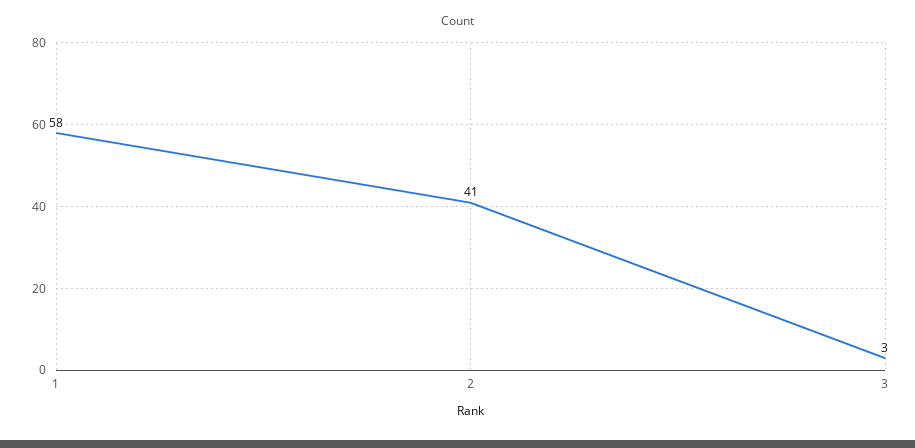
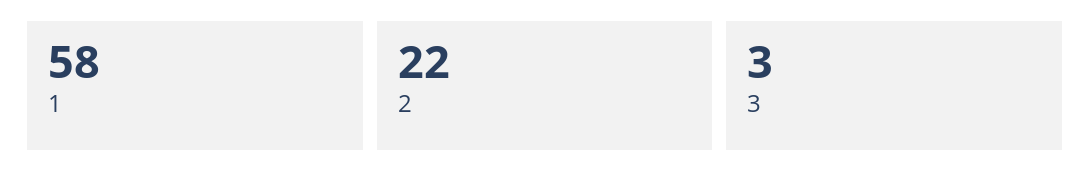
2: 41 -> 22

